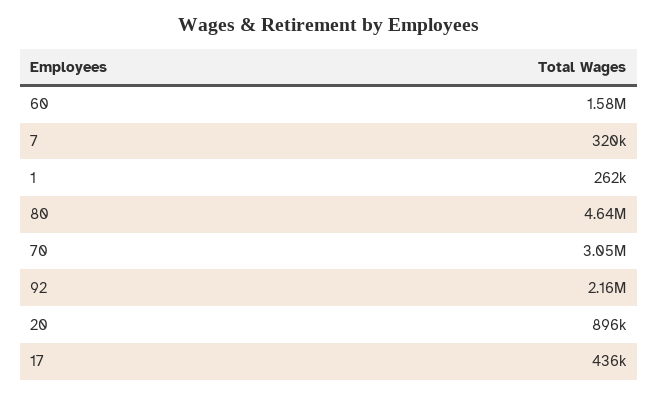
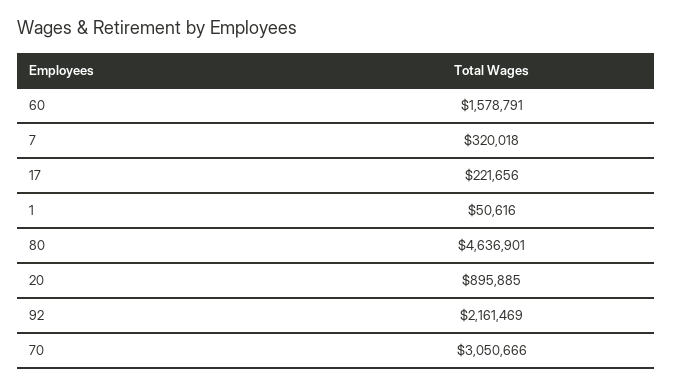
1: 262000 -> 50616
17: 436000 -> 221656

